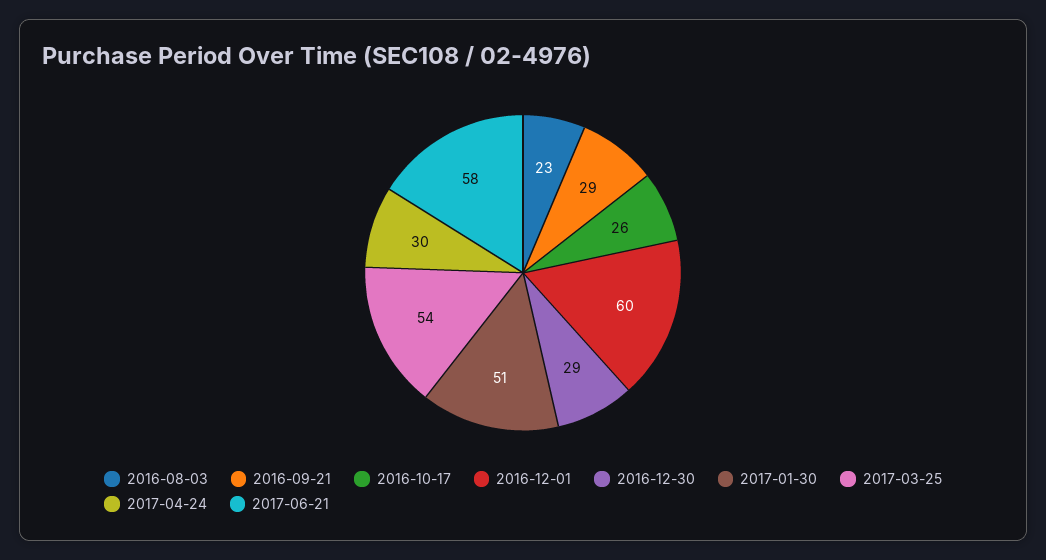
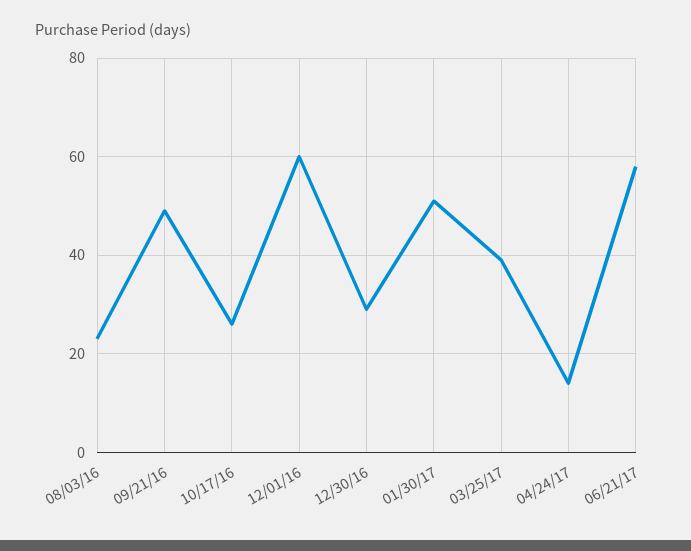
2016-09-21: 29 -> 50
2017-03-25: 54 -> 40
2017-04-24: 30 -> 15

